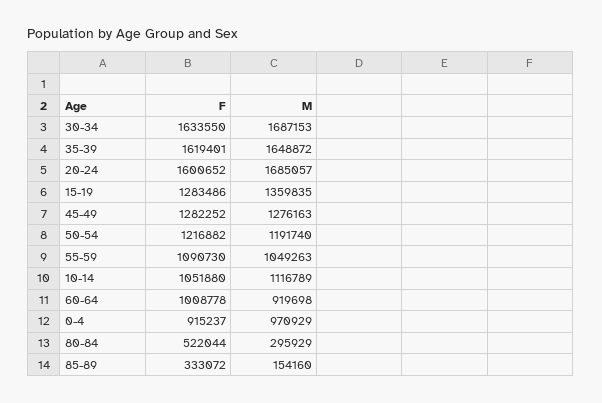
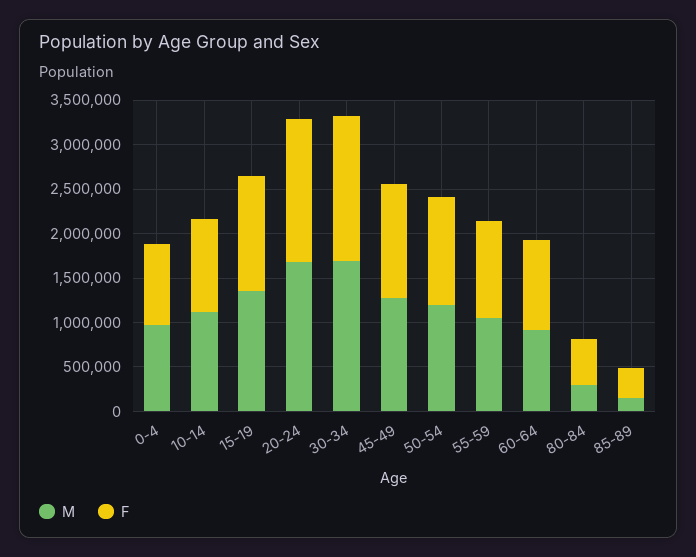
F, 35-39: 1619401 -> none
M, 35-39: 1648872 -> none

